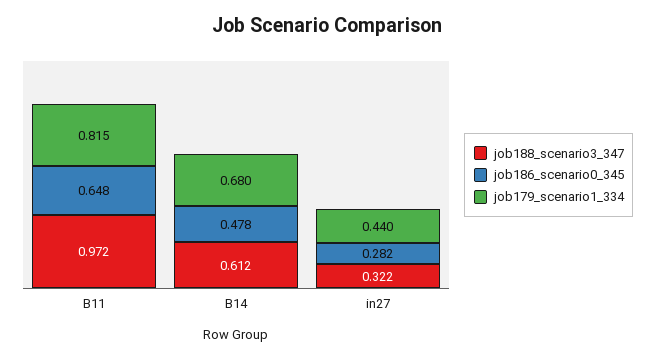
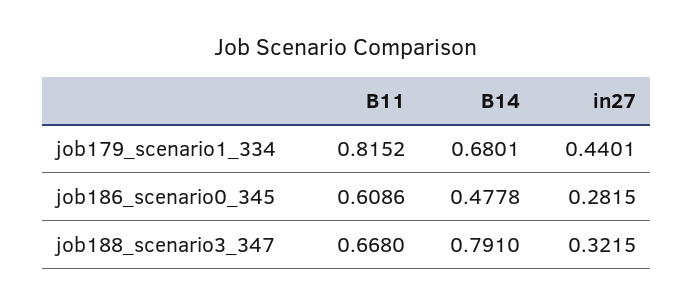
job188_scenario3_347, B11: 0.972 -> 0.668
job186_scenario0_345, B11: 0.648 -> 0.6086
job188_scenario3_347, B14: 0.612 -> 0.791

